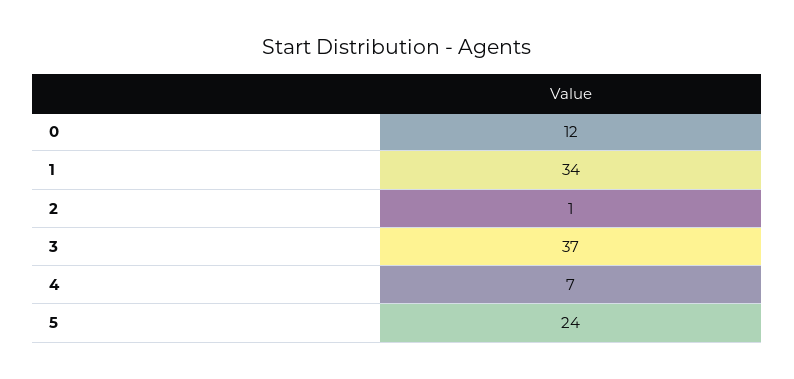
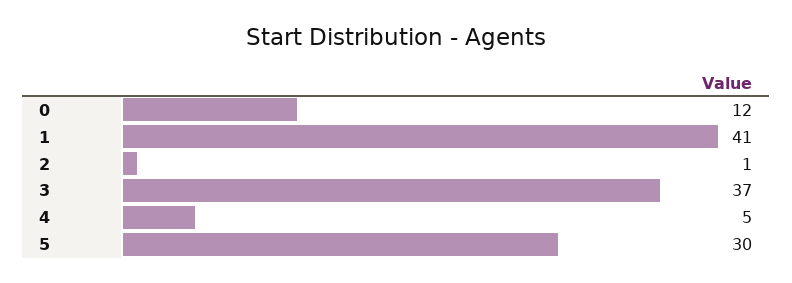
1: 34 -> 41
4: 7 -> 5
5: 24 -> 30

